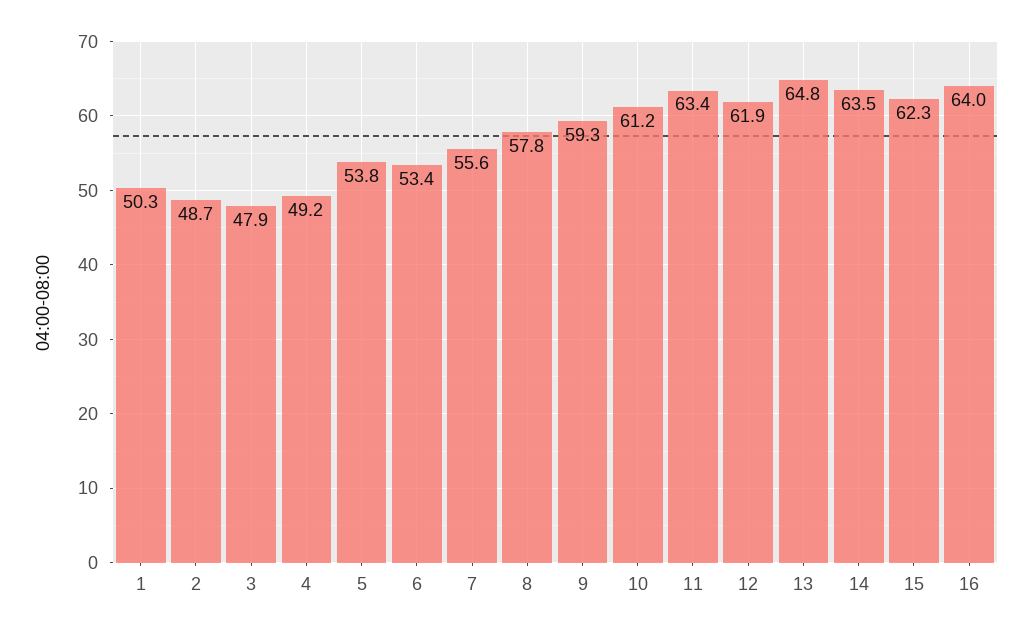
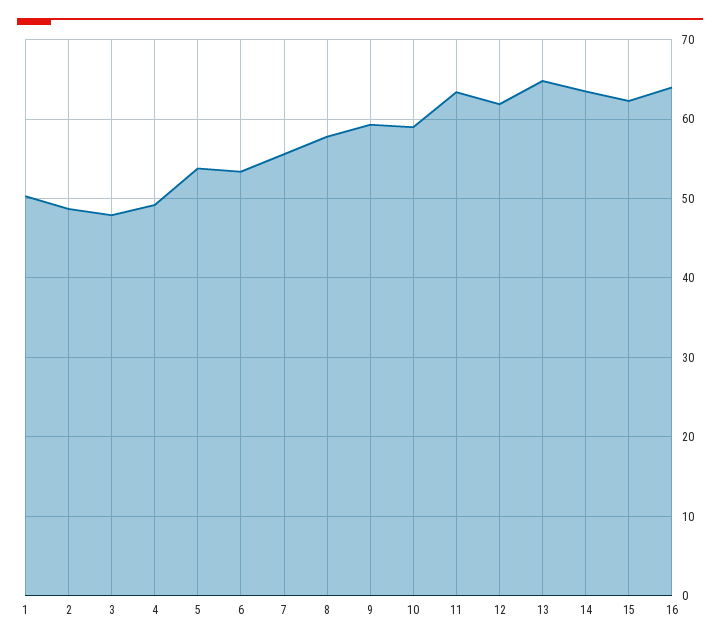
10: 61.2 -> 59

